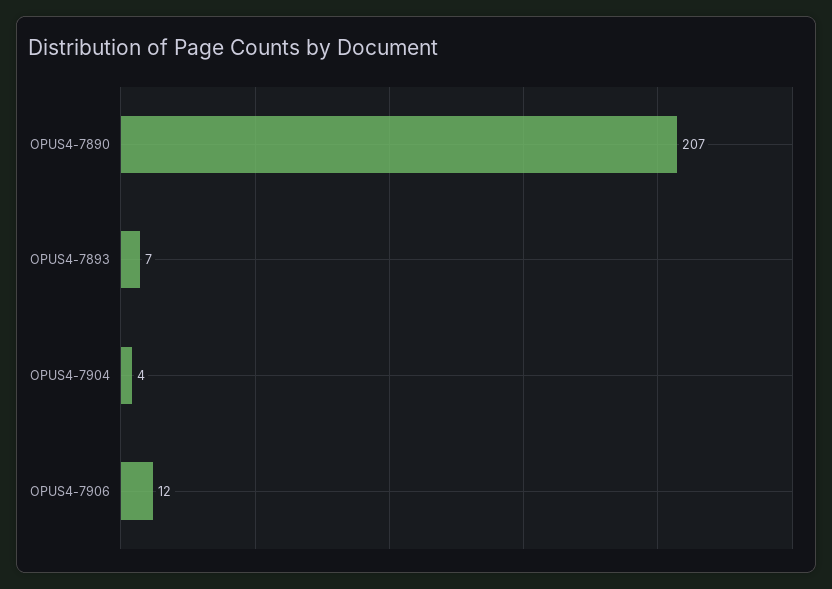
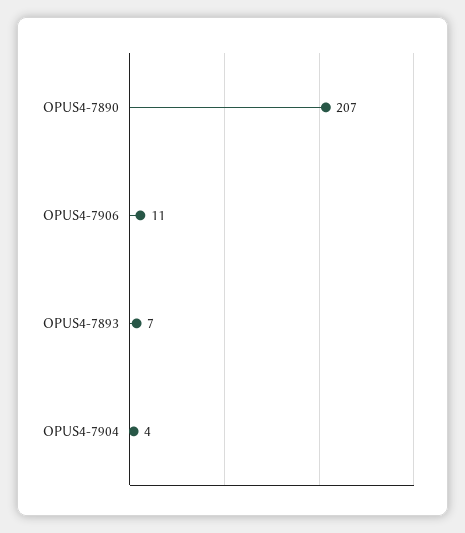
OPUS4-7906: 12 -> 11

